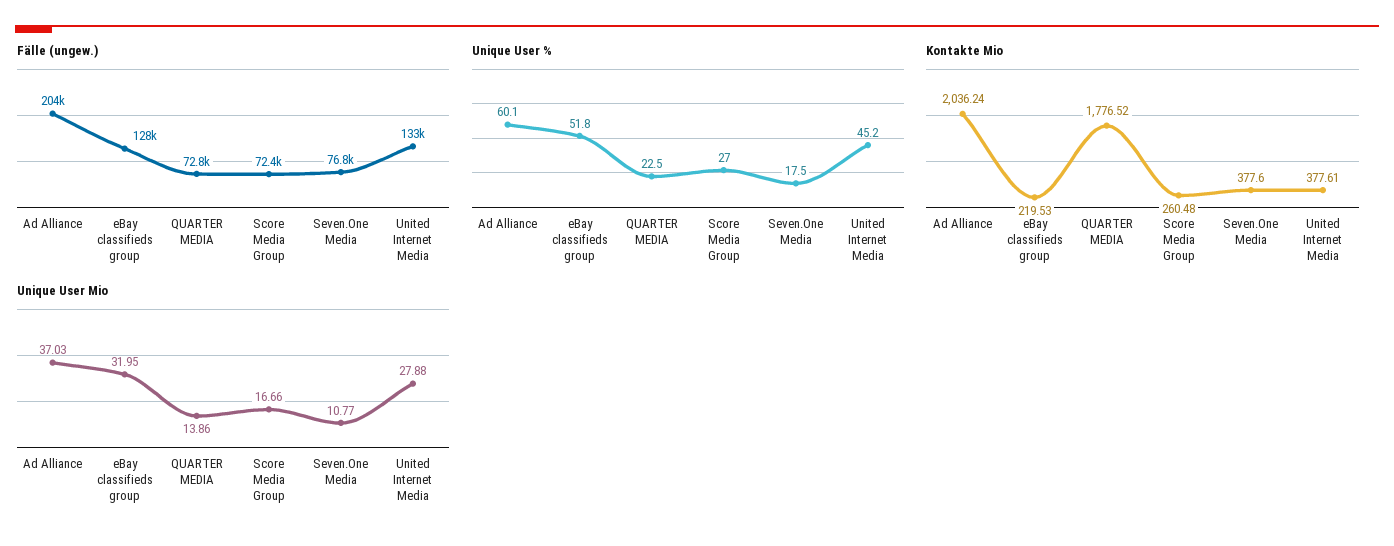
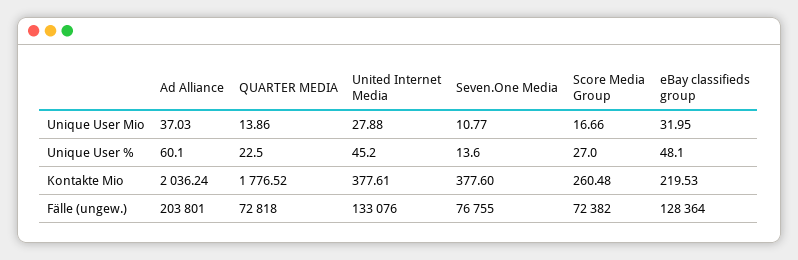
Unique User %, eBay classifieds group: 51.8 -> 48.1
Unique User %, Seven.One Media: 17.5 -> 13.6

